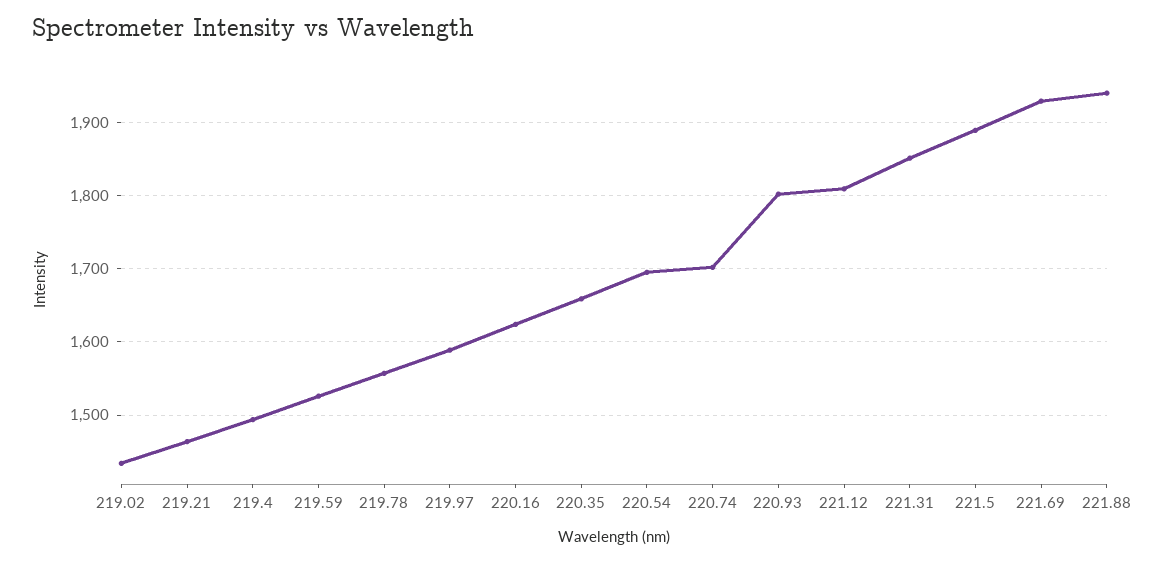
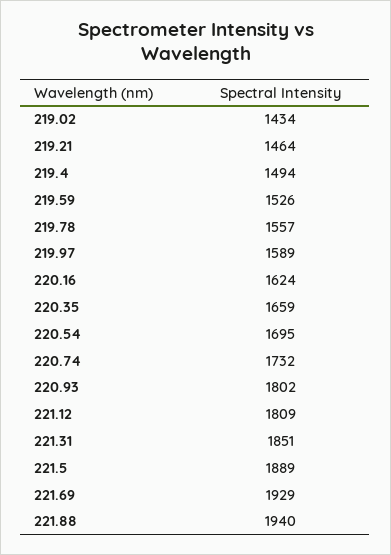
220.74: 1700 -> 1732

